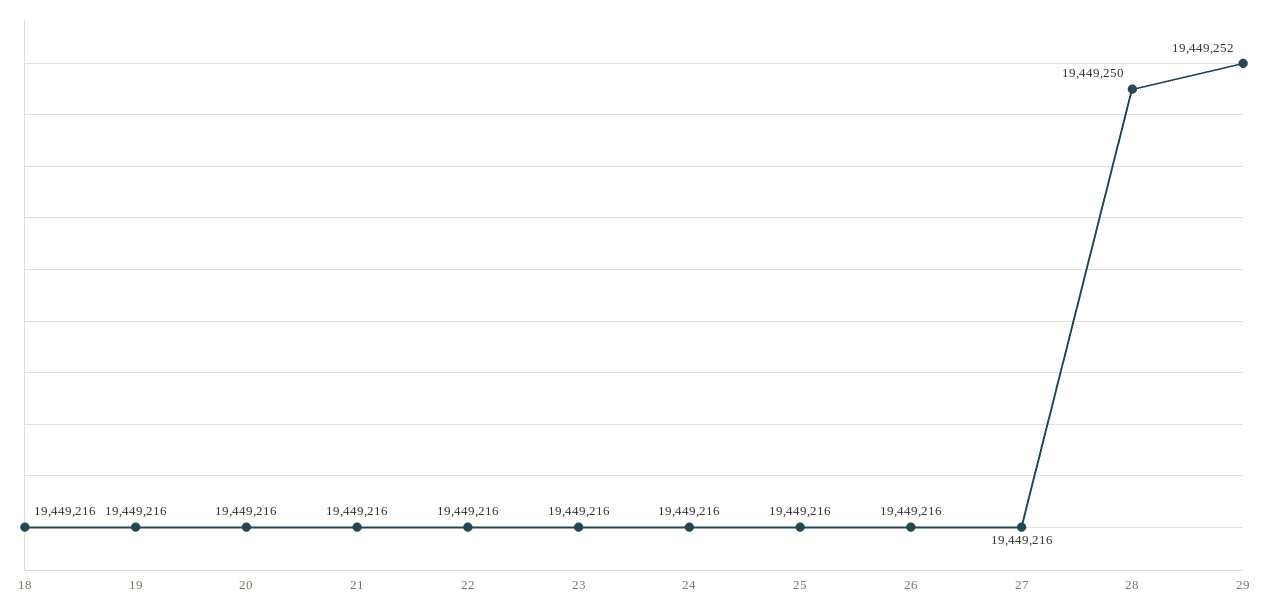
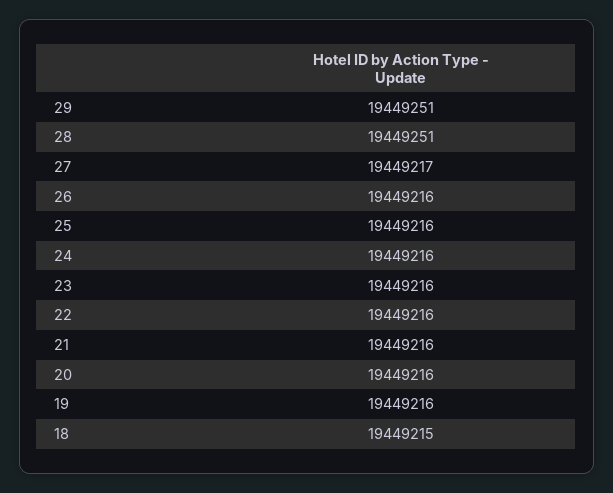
18: 19449216 -> 19449215
27: 19449216 -> 19449217
28: 19449250 -> 19449251
29: 19449252 -> 19449251

